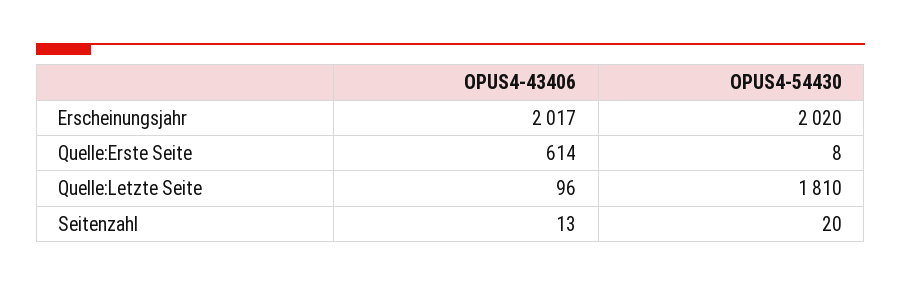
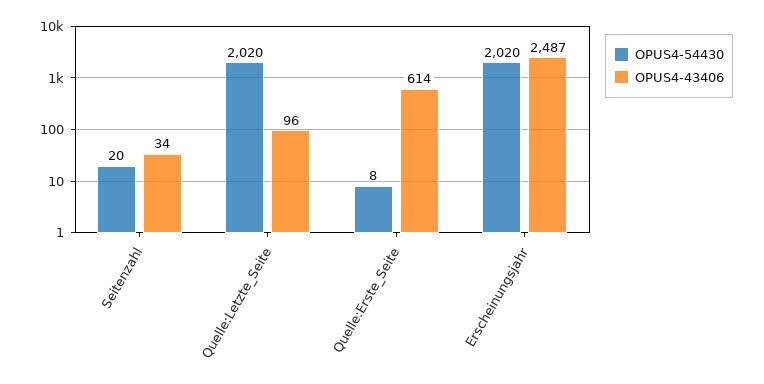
OPUS4-43406, Erscheinungsjahr: 2017 -> 2487
OPUS4-54430, Quelle:Letzte Seite: 1810 -> 2020
OPUS4-43406, Seitenzahl: 13 -> 34

